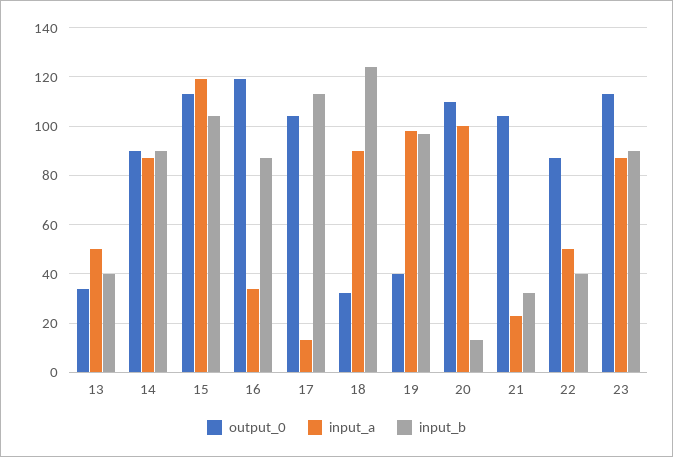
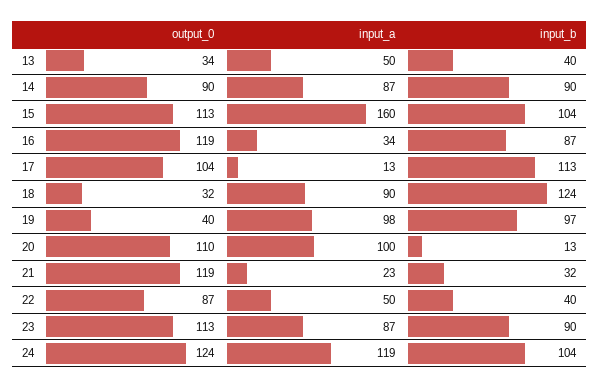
input_a, 15: 120 -> 160
output_0, 21: 105 -> 119
output_0, 24: none -> 124
input_a, 24: none -> 119
input_b, 24: none -> 104

